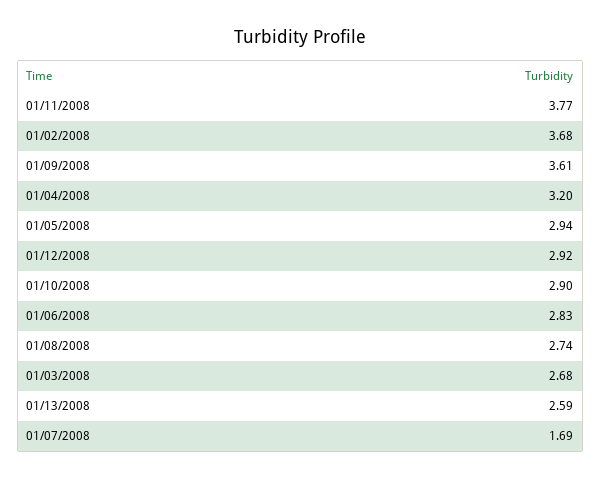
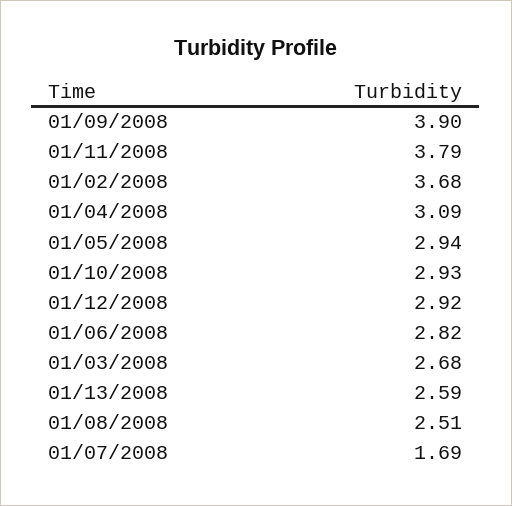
01/11/2008: 3.77 -> 3.79
01/09/2008: 3.61 -> 3.9
01/04/2008: 3.2 -> 3.09
01/10/2008: 2.9 -> 2.93
01/06/2008: 2.83 -> 2.82
01/08/2008: 2.74 -> 2.51

